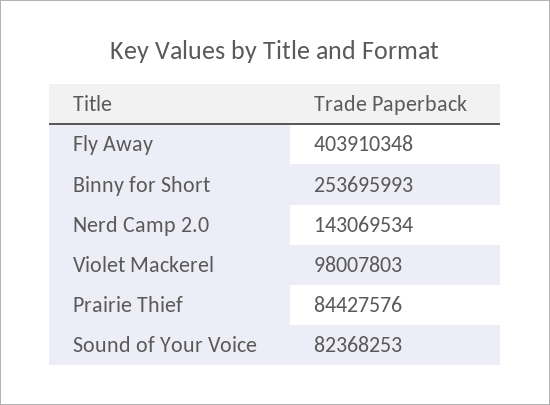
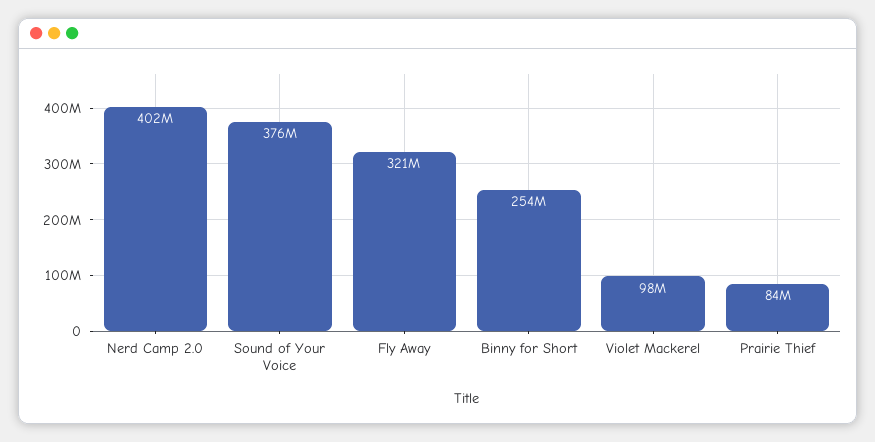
Fly Away: 403910348 -> 321000000
Nerd Camp 2.0: 143069534 -> 402000000
Sound of Your Voice: 82368253 -> 376000000

